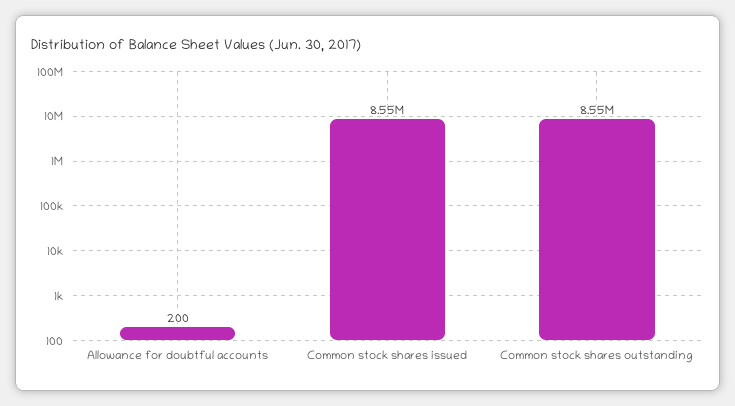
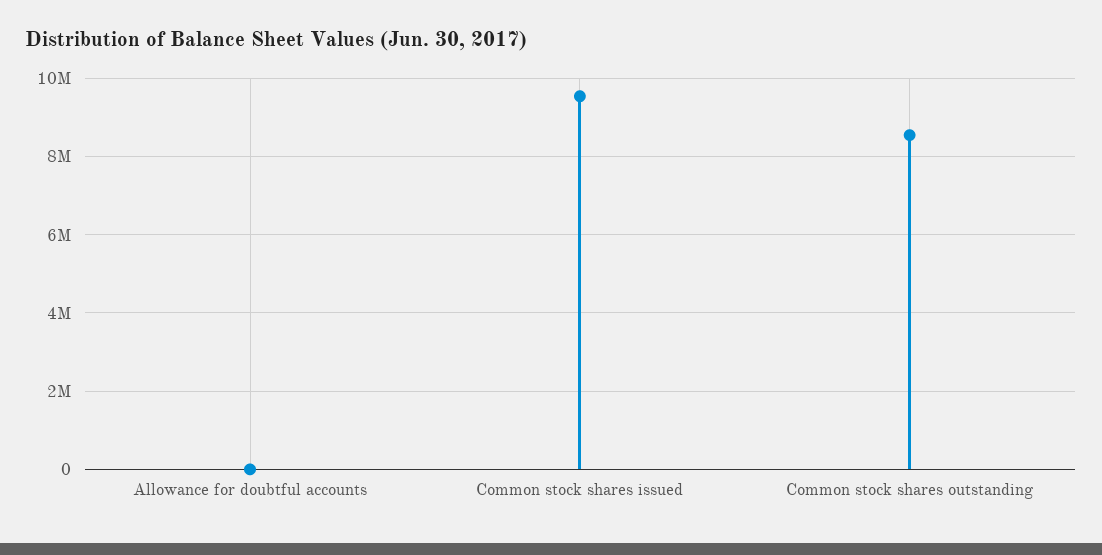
Common stock shares issued: 8550000 -> 9600000

